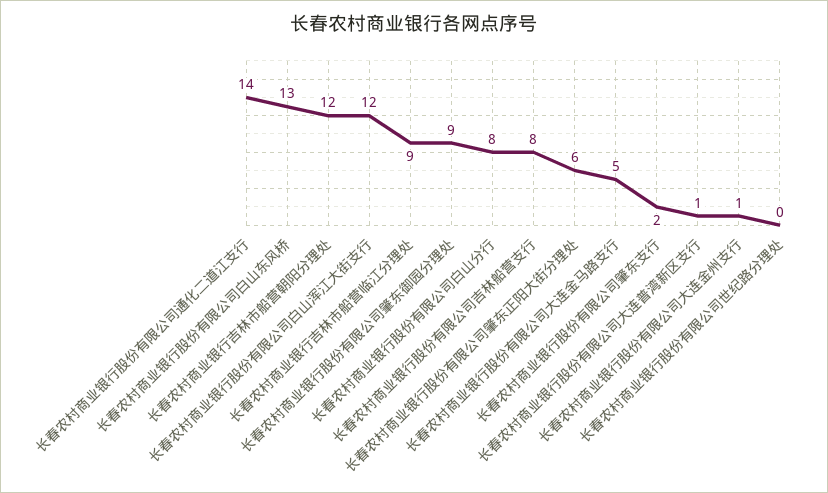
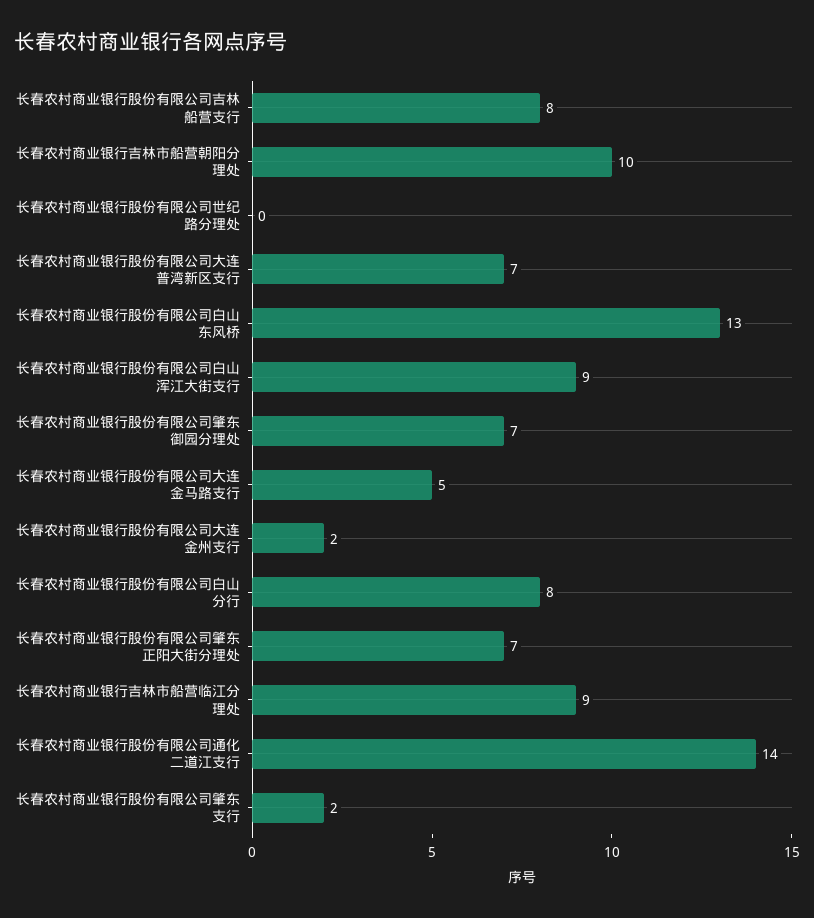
长春农村商业银行吉林市船营朝阳分理处: 12 -> 10
长春农村商业银行股份有限公司白山浑江大街支行: 12 -> 9
长春农村商业银行股份有限公司肇东御园分理处: 9 -> 7
长春农村商业银行股份有限公司肇东正阳大街分理处: 6 -> 7
长春农村商业银行股份有限公司大连普湾新区支行: 1 -> 7
长春农村商业银行股份有限公司大连金州支行: 1 -> 2

